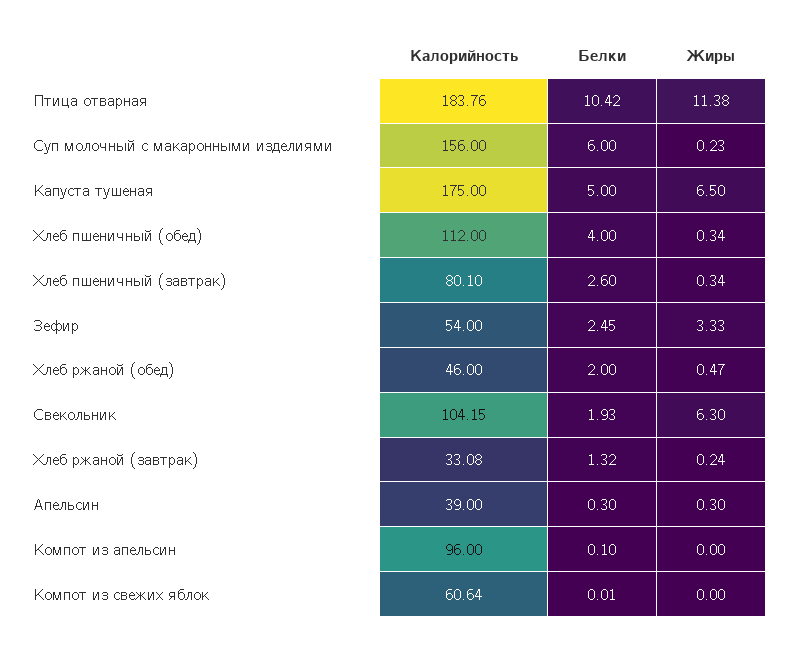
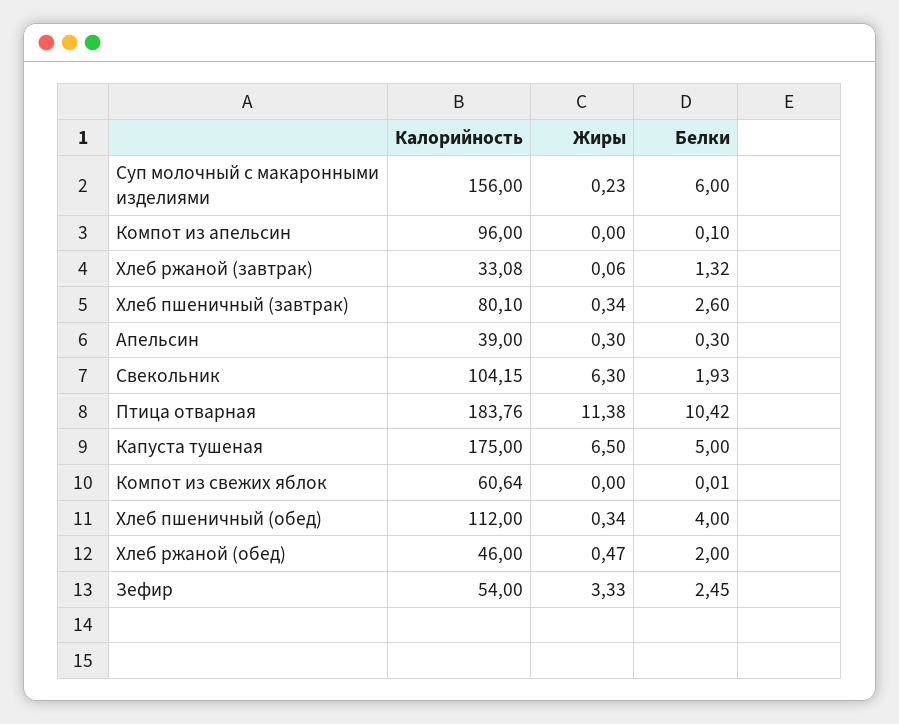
Жиры, Хлеб ржаной (завтрак): 0.24 -> 0.06

